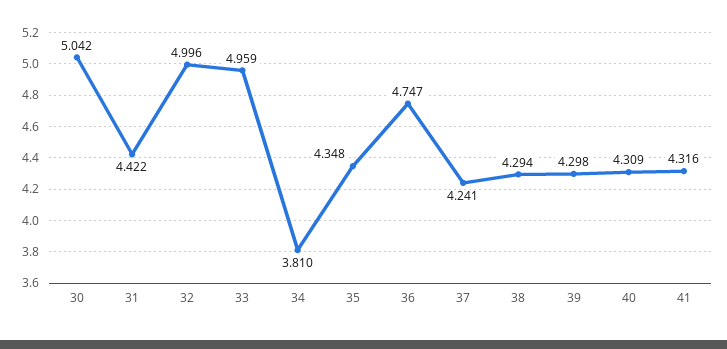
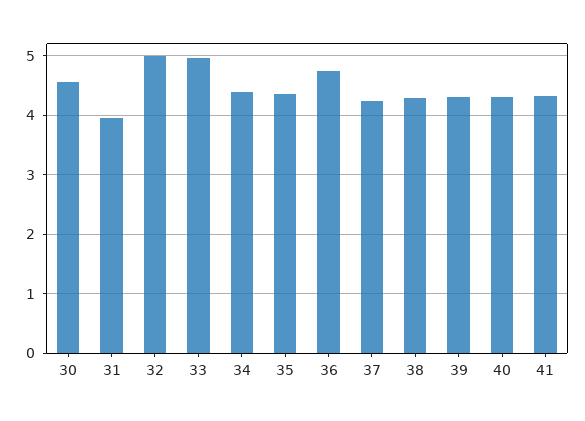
30: 5.042 -> 4.6
31: 4.422 -> 4
34: 3.81 -> 4.4

